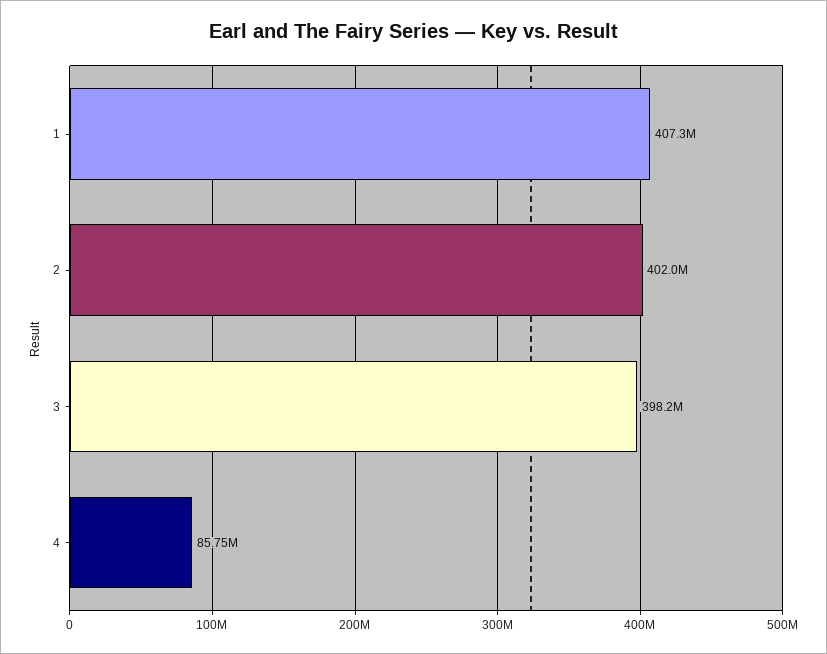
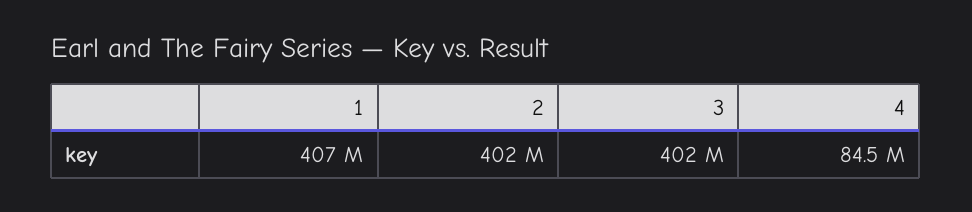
3: 398200000 -> 402000000
4: 85750000 -> 84500000

